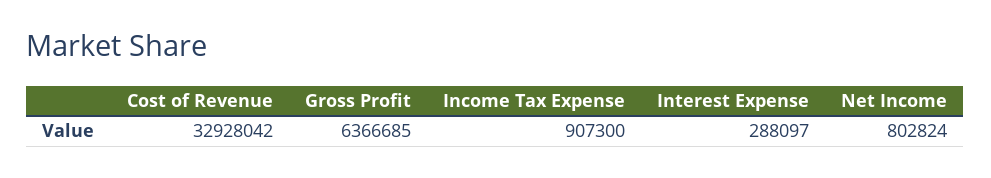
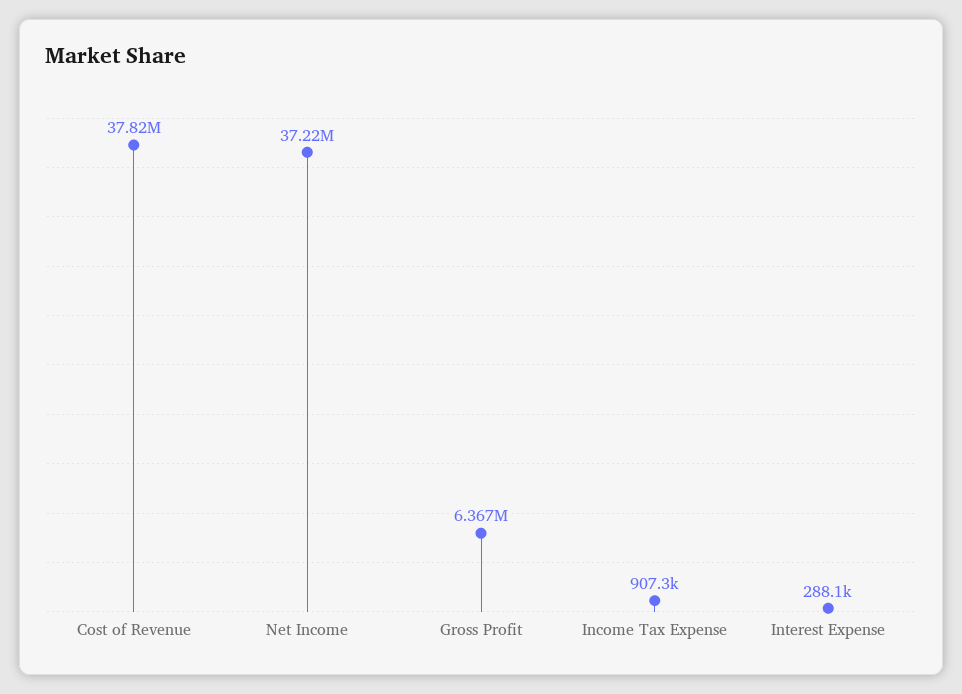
Cost of Revenue: 32928042 -> 37820000
Net Income: 802824 -> 37220000

